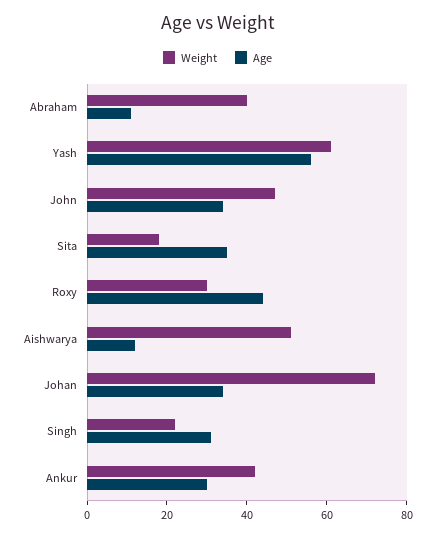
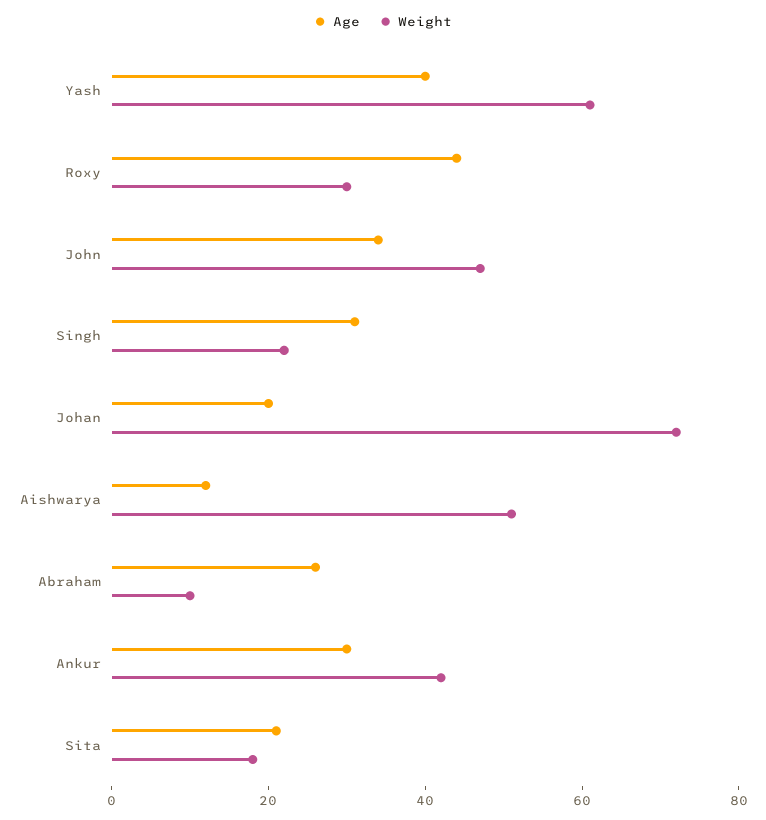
Weight, Abraham: 40 -> 10
Age, Abraham: 10 -> 25
Age, Yash: 55 -> 40
Age, Sita: 35 -> 20
Age, Johan: 35 -> 20

